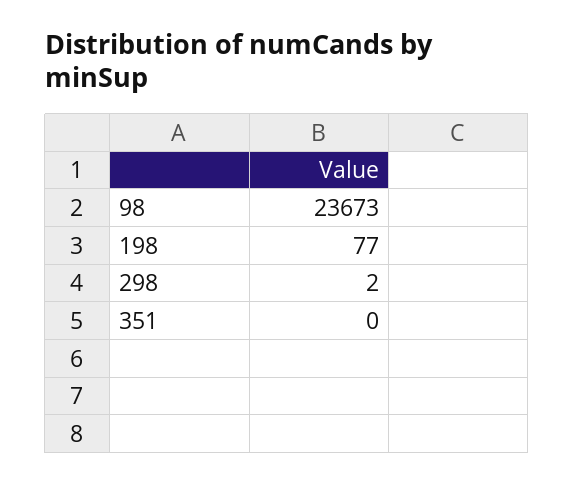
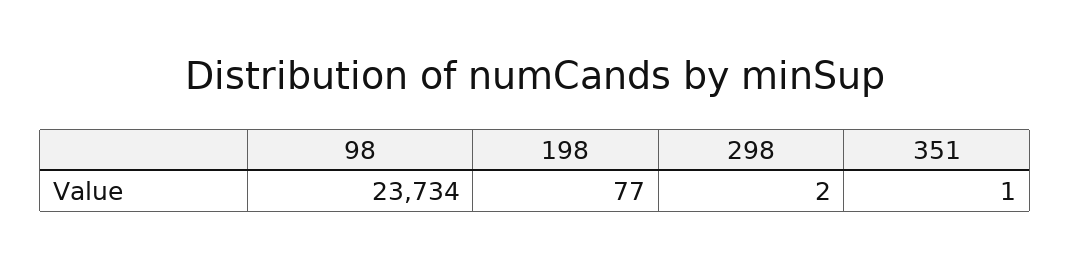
98: 23673 -> 23734
351: 0 -> 1

